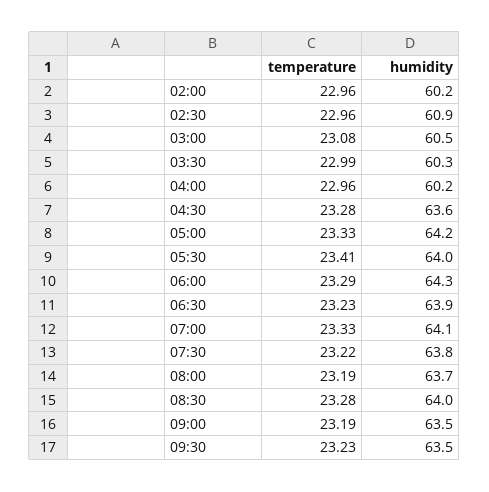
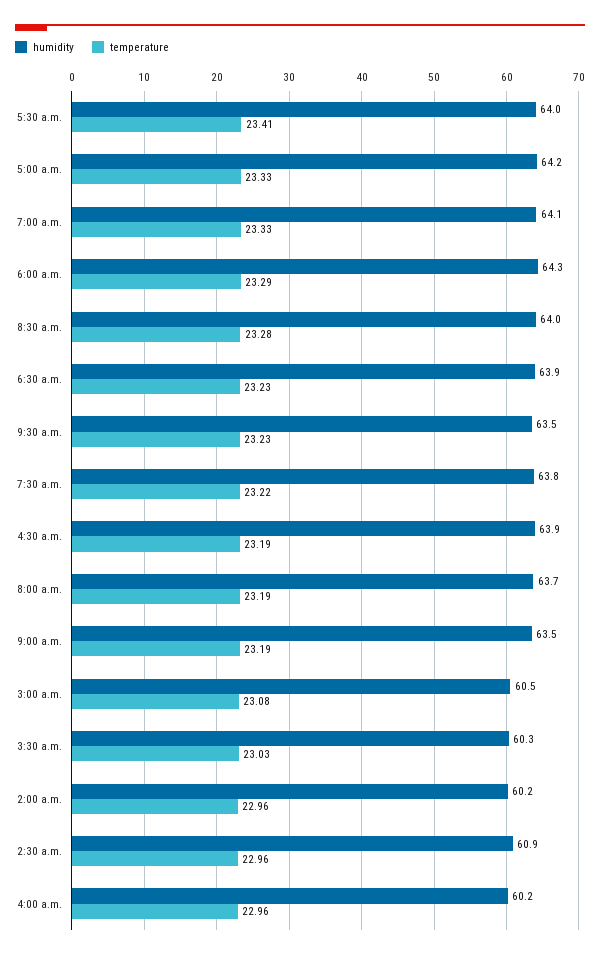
temperature, 03:30: 22.99 -> 23.03
temperature, 04:30: 23.28 -> 23.19
humidity, 04:30: 63.6 -> 63.9

